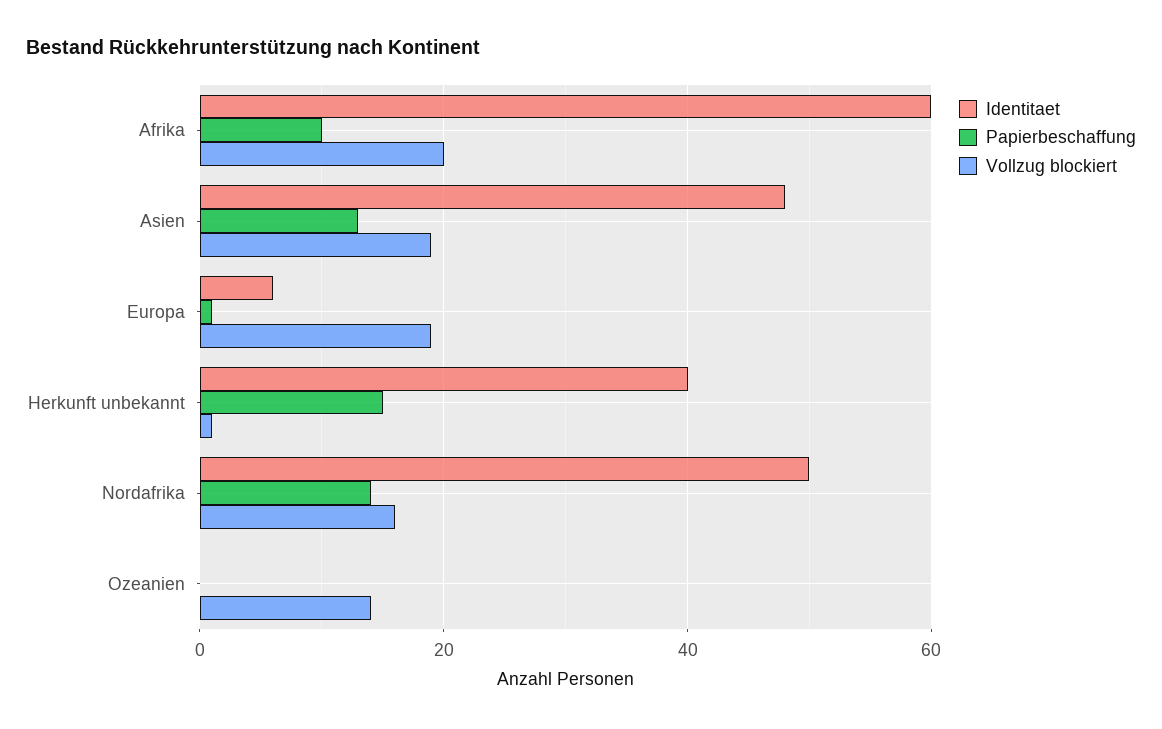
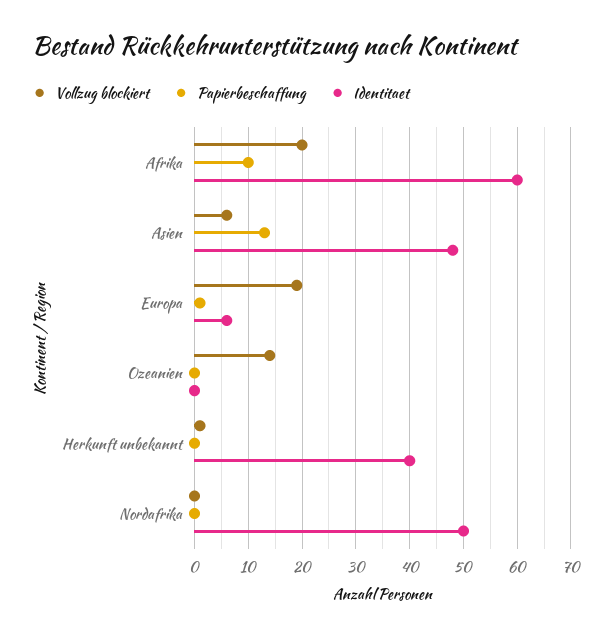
Vollzug blockiert, Asien: 20 -> 5
Papierbeschaffung, Herkunft unbekannt: 15 -> 0
Papierbeschaffung, Nordafrika: 15 -> 0
Vollzug blockiert, Nordafrika: 15 -> 0

